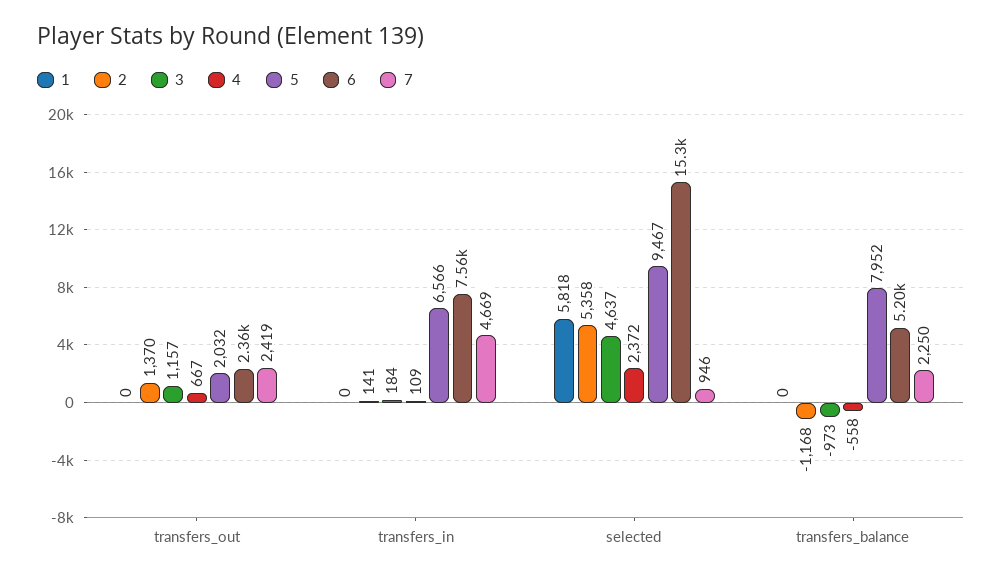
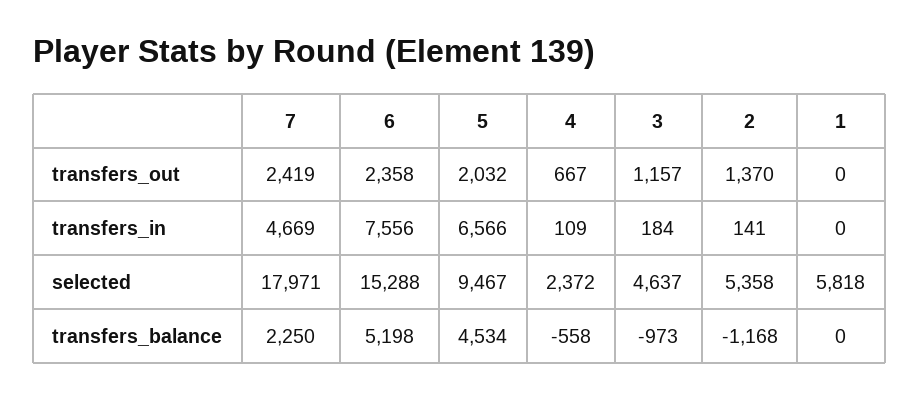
7, selected: 946 -> 17971
5, transfers_balance: 7952 -> 4534

